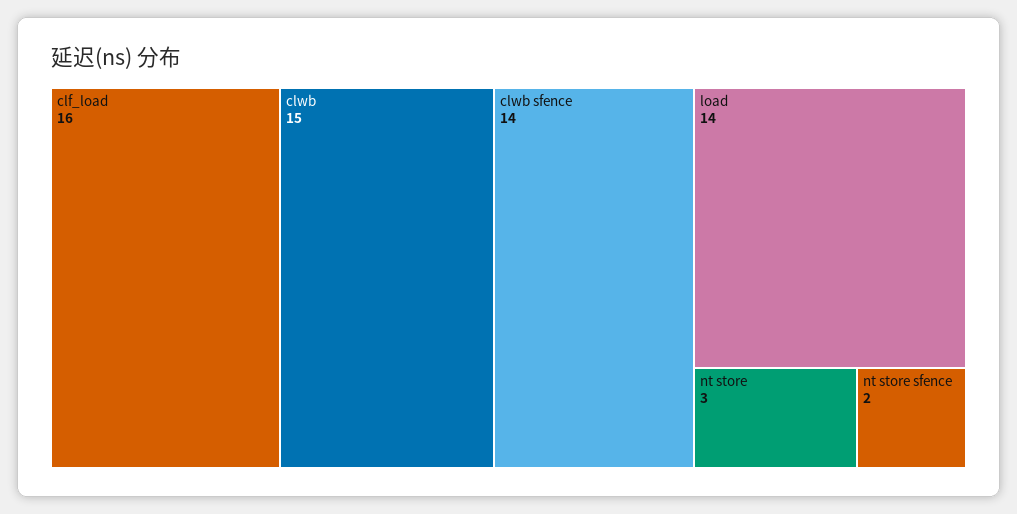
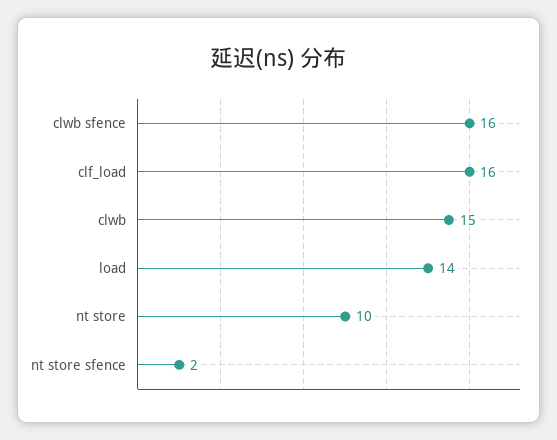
clwb sfence: 14 -> 16
nt store: 3 -> 10

